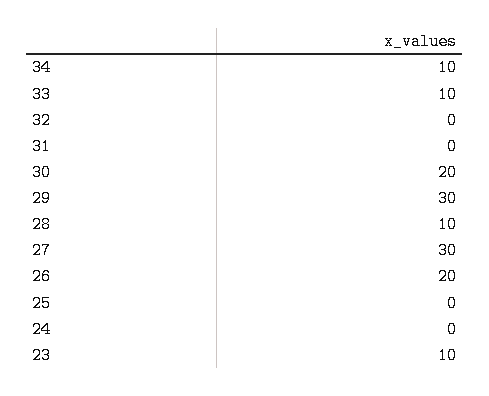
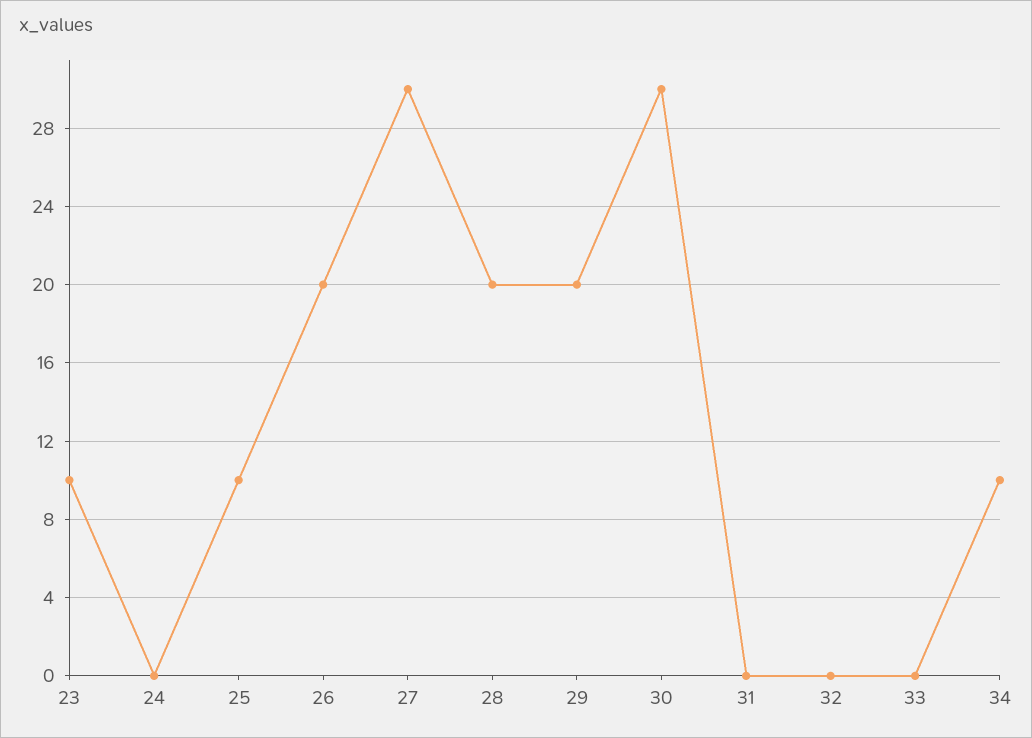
33: 10 -> 0
30: 20 -> 30
29: 30 -> 20
28: 10 -> 20
25: 0 -> 10

